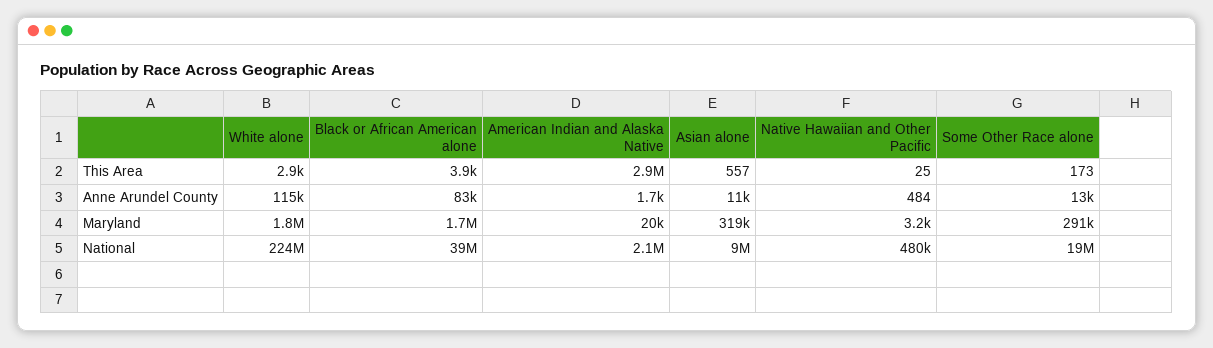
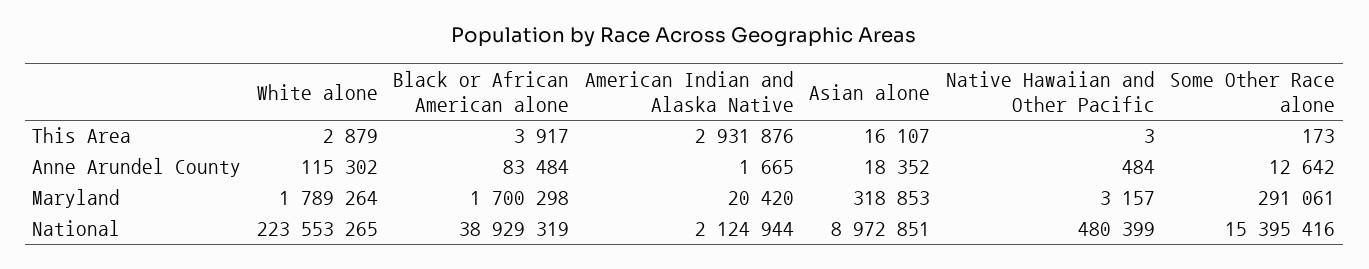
Asian alone, This Area: 557 -> 16107
Native Hawaiian and Other Pacific, This Area: 25 -> 3
Asian alone, Anne Arundel County: 11000 -> 18352
Some Other Race alone, National: 19000000 -> 15395416

